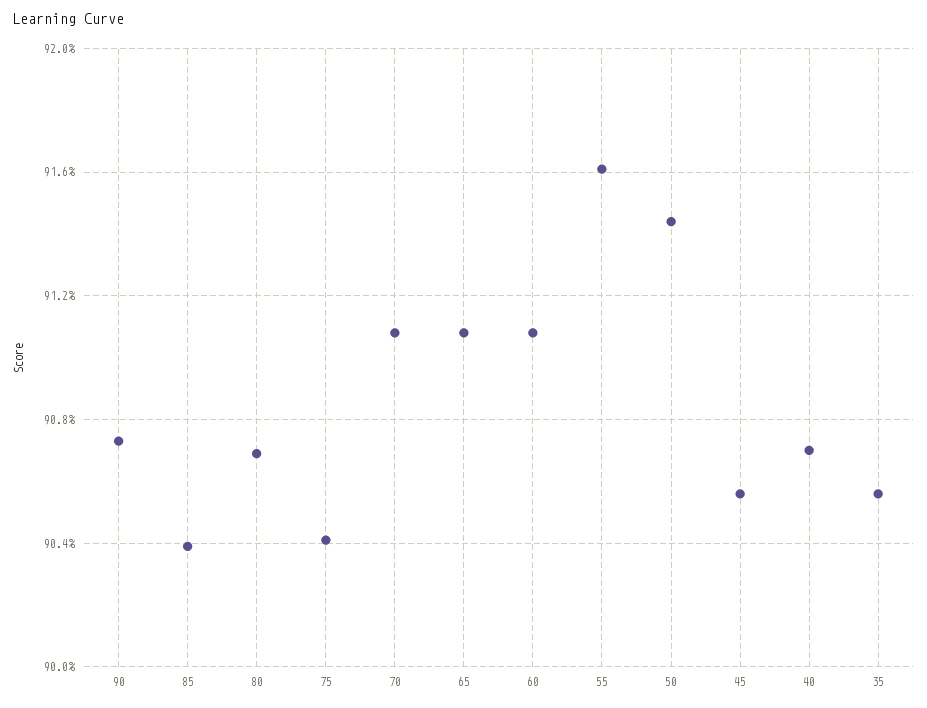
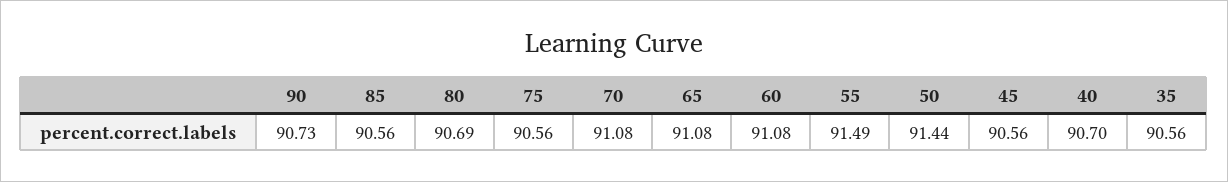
85: 90.4 -> 90.56
75: 90.4 -> 90.56
55: 91.6 -> 91.49

